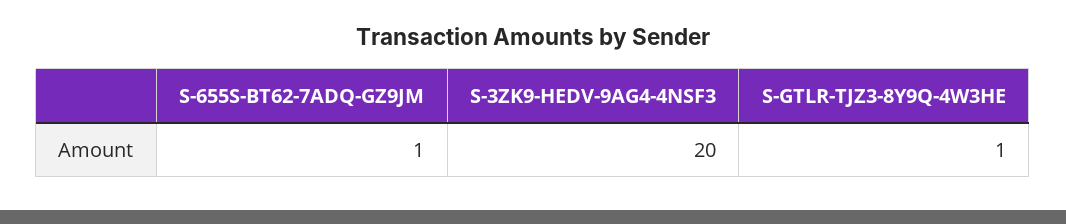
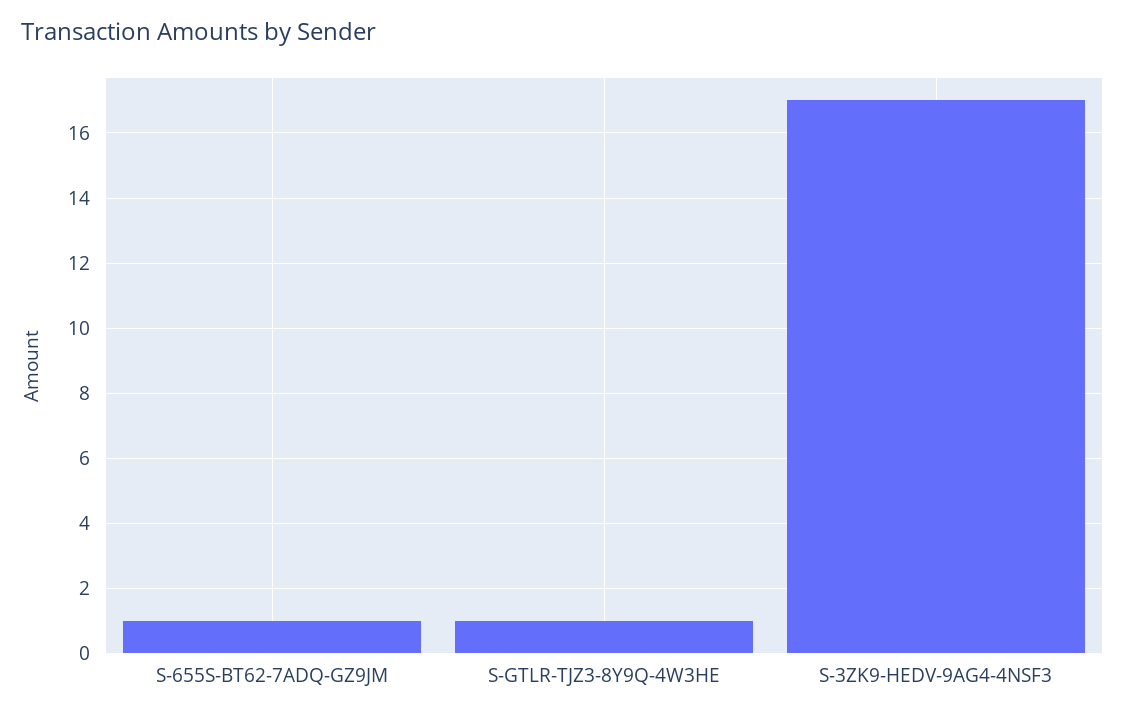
S-3ZK9-HEDV-9AG4-4NSF3: 20 -> 17

